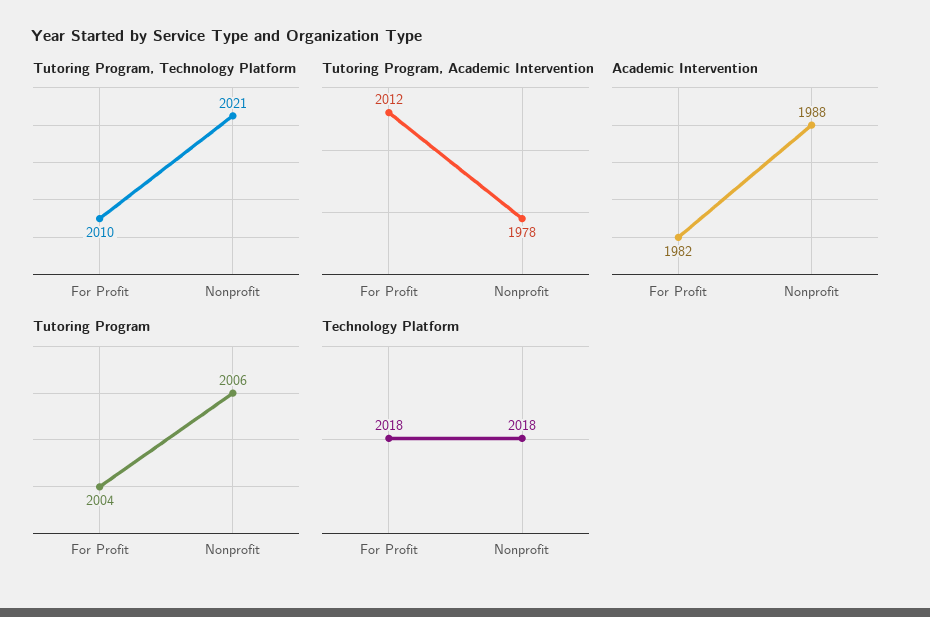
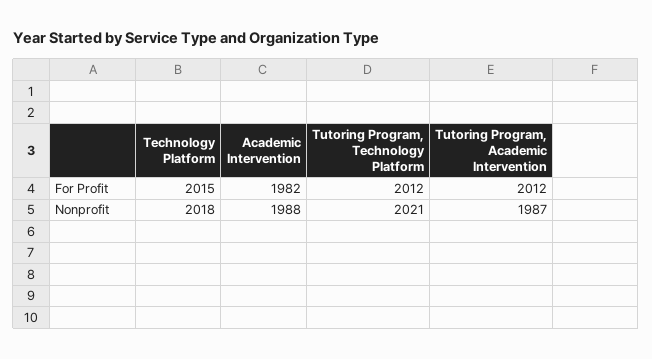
Tutoring Program, Technology Platform, For Profit: 2010 -> 2012
Tutoring Program, Academic Intervention, Nonprofit: 1978 -> 1987
Tutoring Program, For Profit: 2004 -> none
Tutoring Program, Nonprofit: 2006 -> none
Technology Platform, For Profit: 2018 -> 2015

